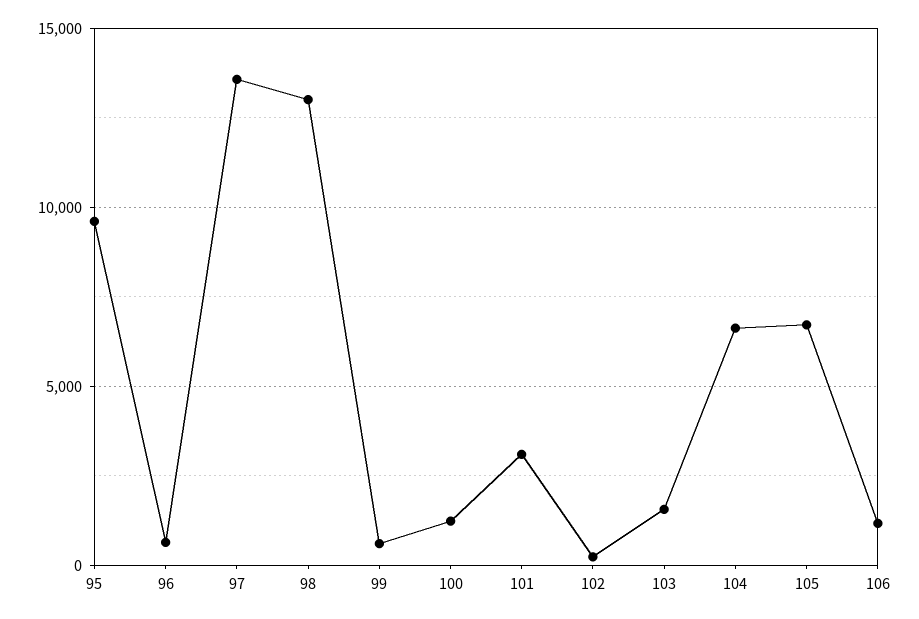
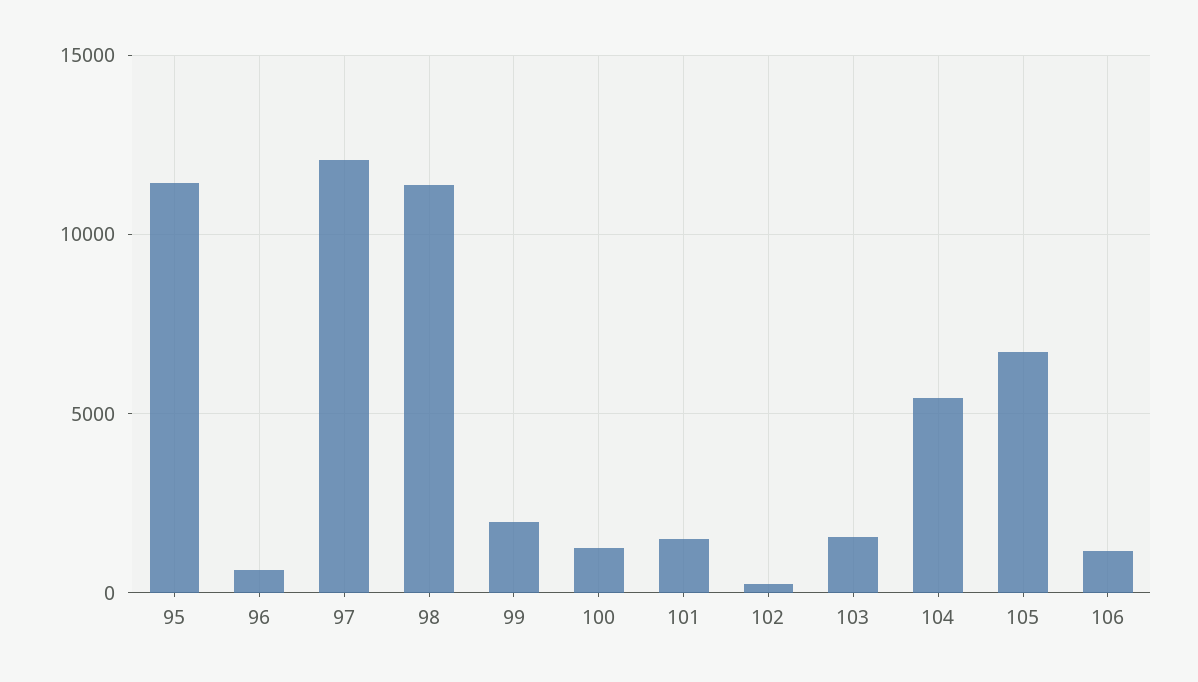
95: 9500 -> 11500
97: 13500 -> 12000
98: 13000 -> 11500
99: 500 -> 2000
101: 3000 -> 1500
104: 6500 -> 5500

